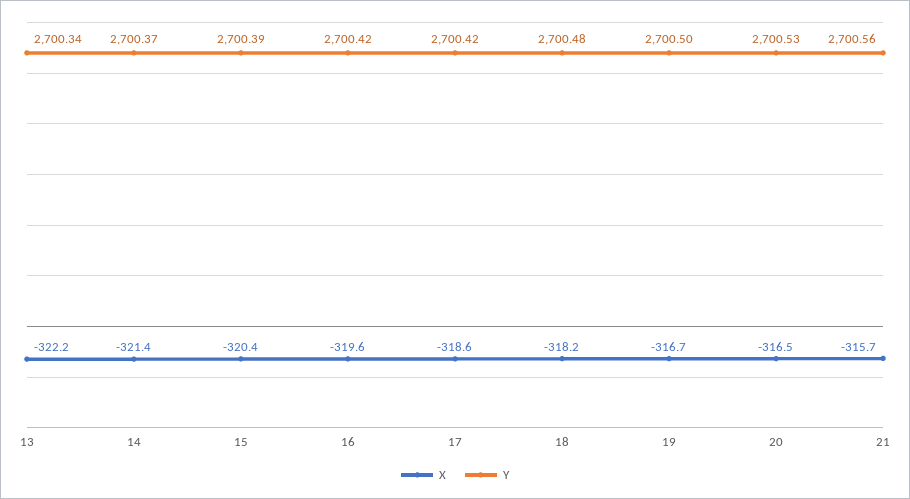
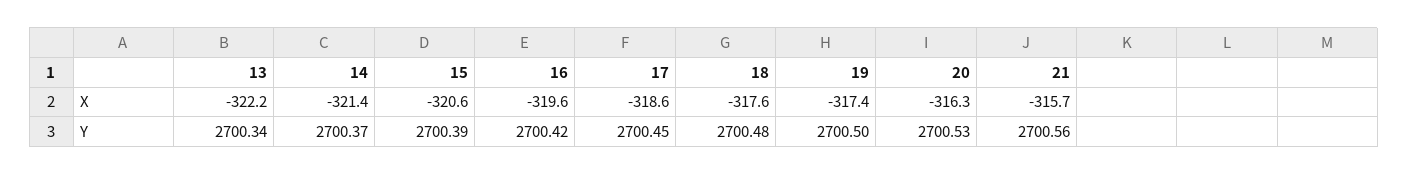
X, 15: -320.4 -> -320.6
Y, 17: 2700.42 -> 2700.45
X, 18: -318.2 -> -317.6
X, 19: -316.7 -> -317.4
X, 20: -316.5 -> -316.3

